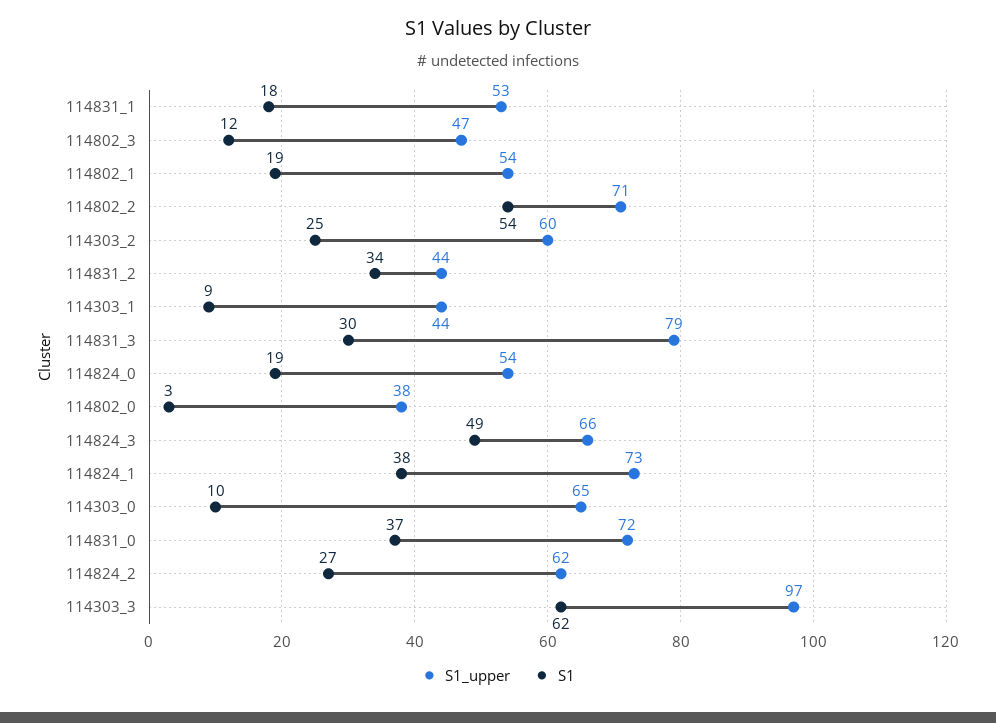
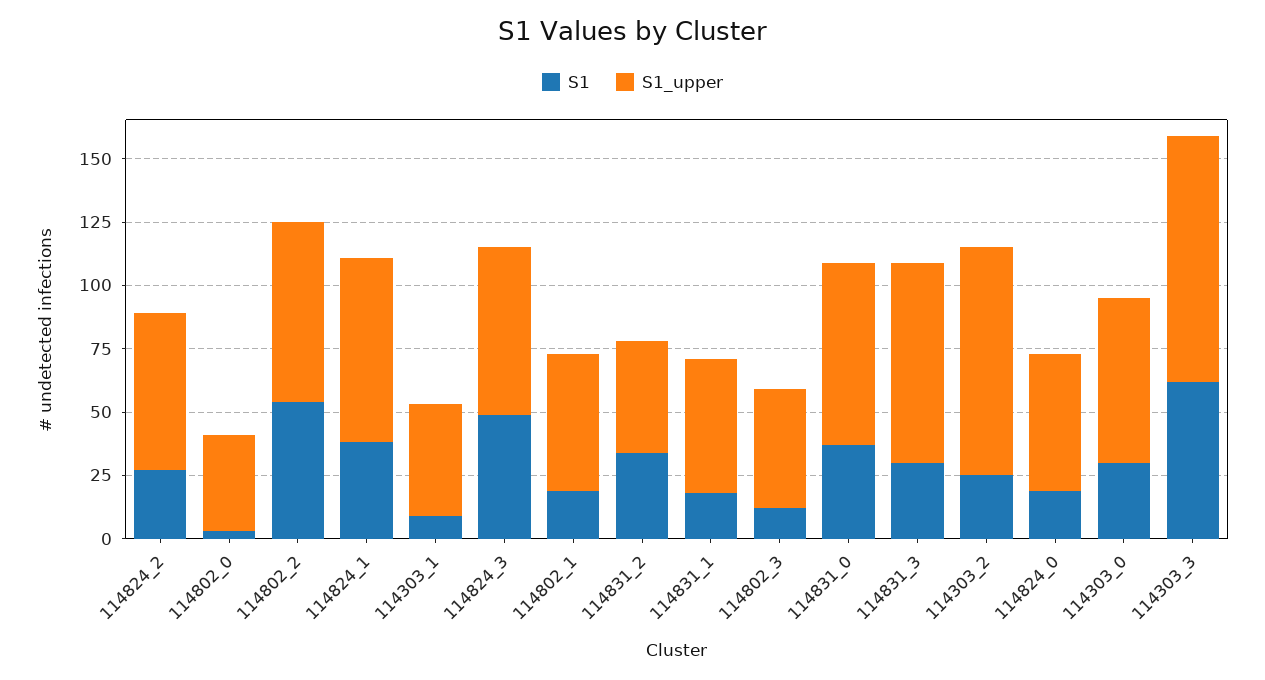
S1_upper, 114303_2: 60 -> 90
S1, 114303_0: 10 -> 30

